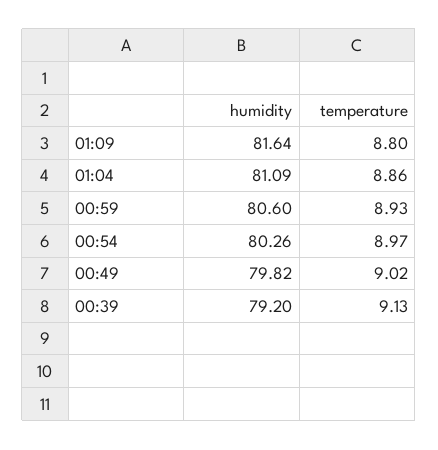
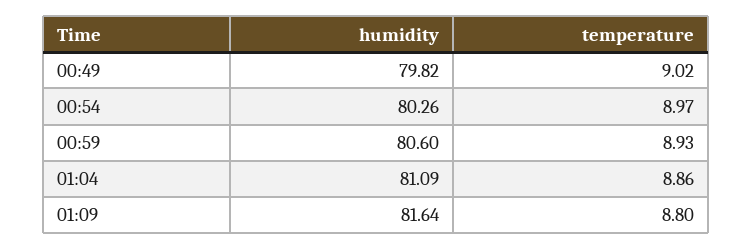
humidity, 00:39: 79.2 -> none
temperature, 00:39: 9.13 -> none

